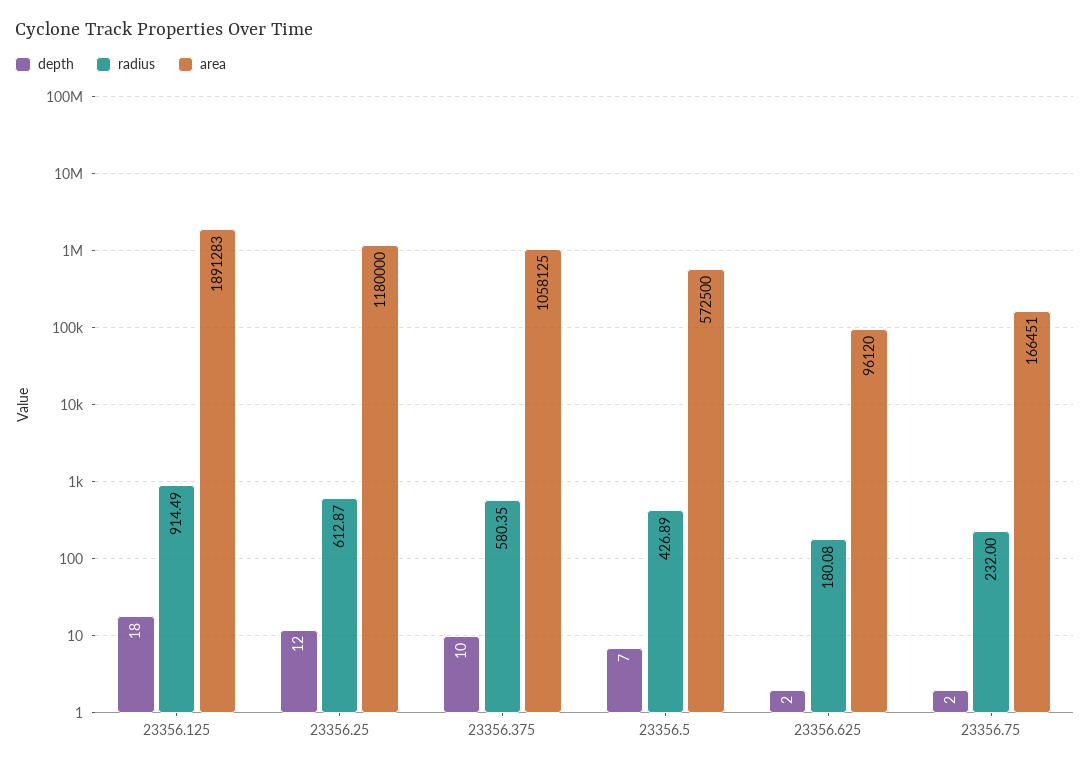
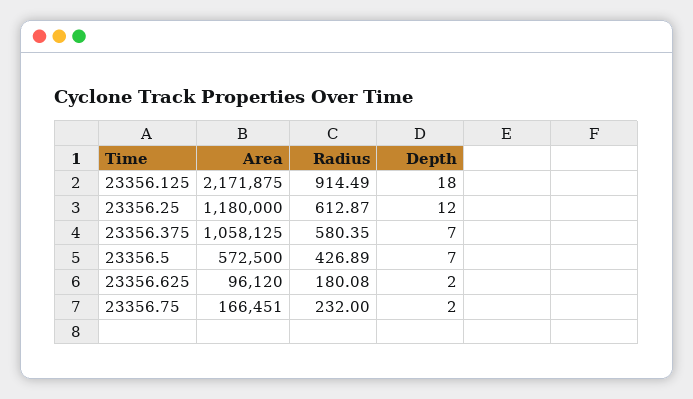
area, 23356.125: 1891283 -> 2171875
depth, 23356.375: 10 -> 7

